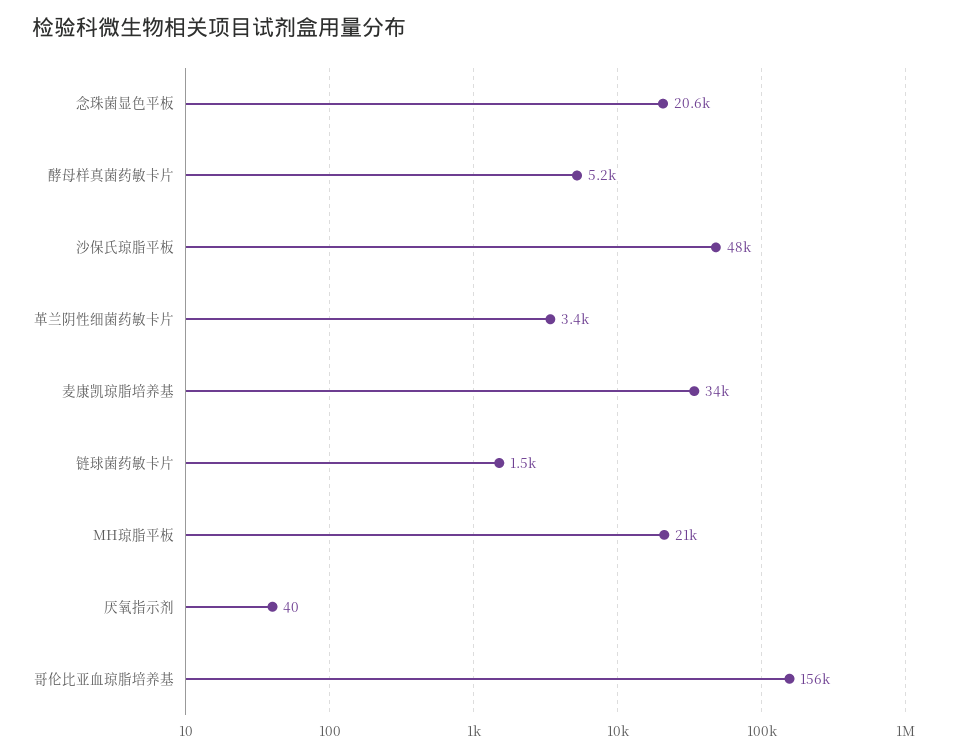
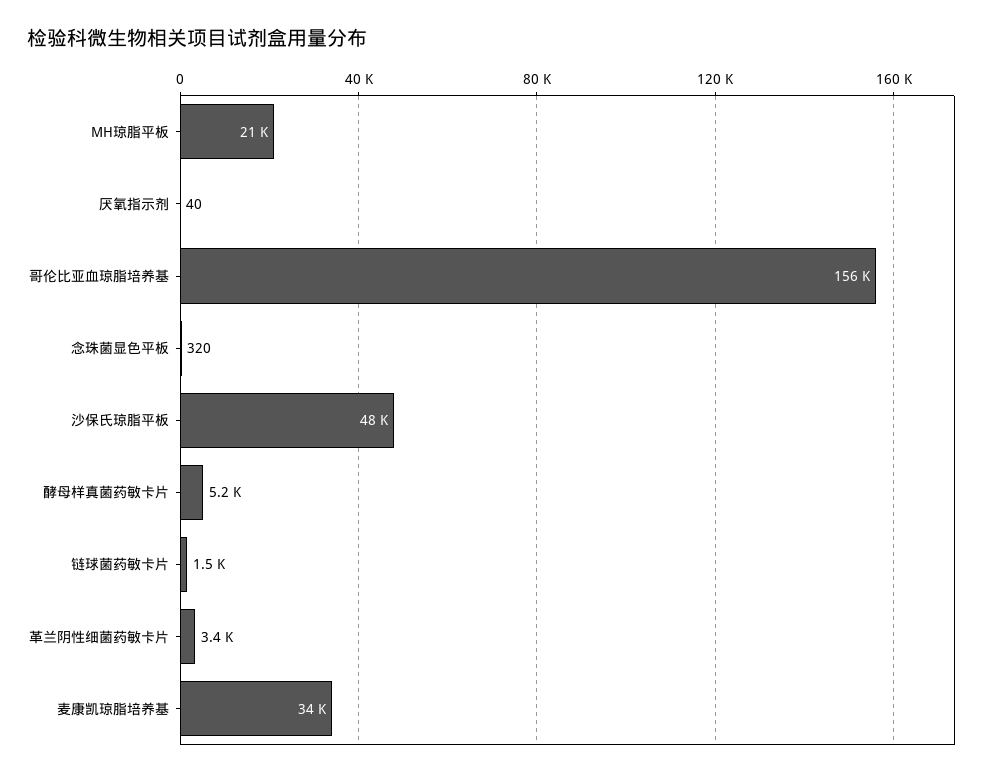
念珠菌显色平板: 20600 -> 320

